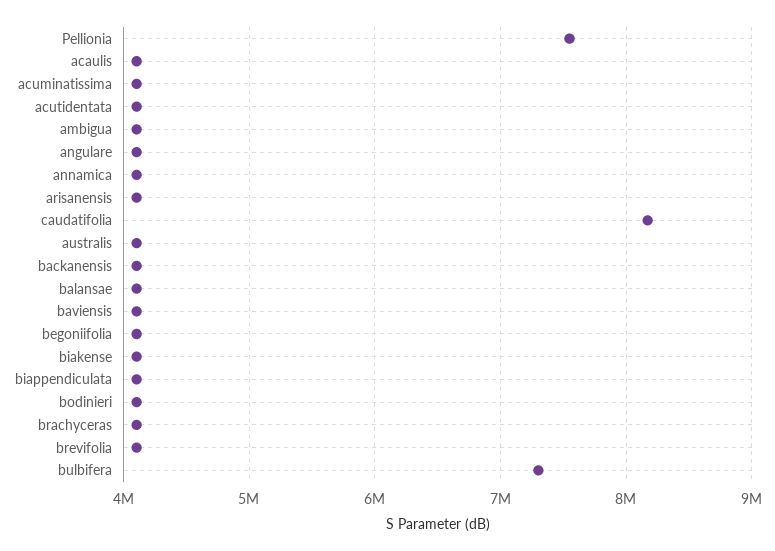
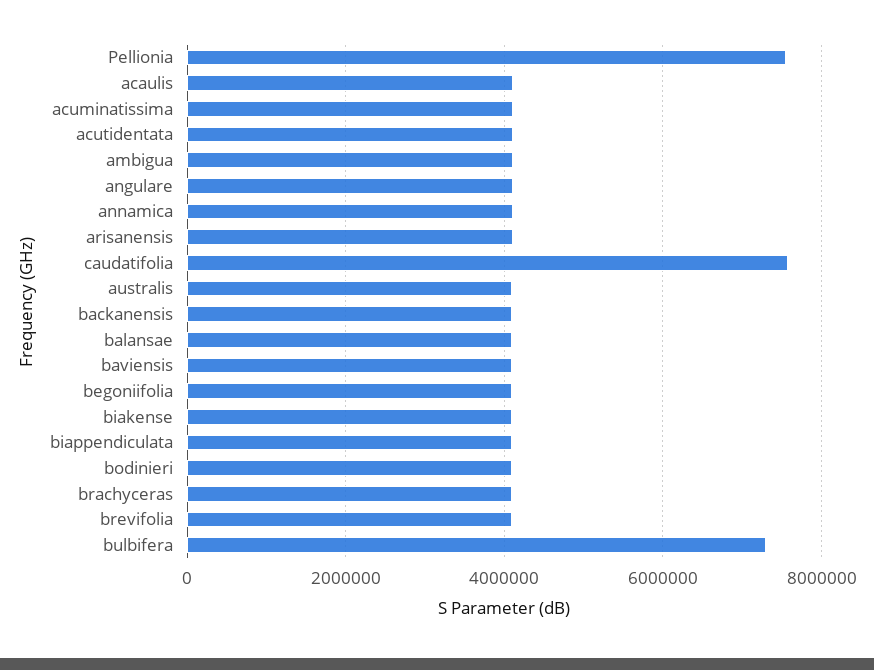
caudatifolia: 8200000 -> 7600000

